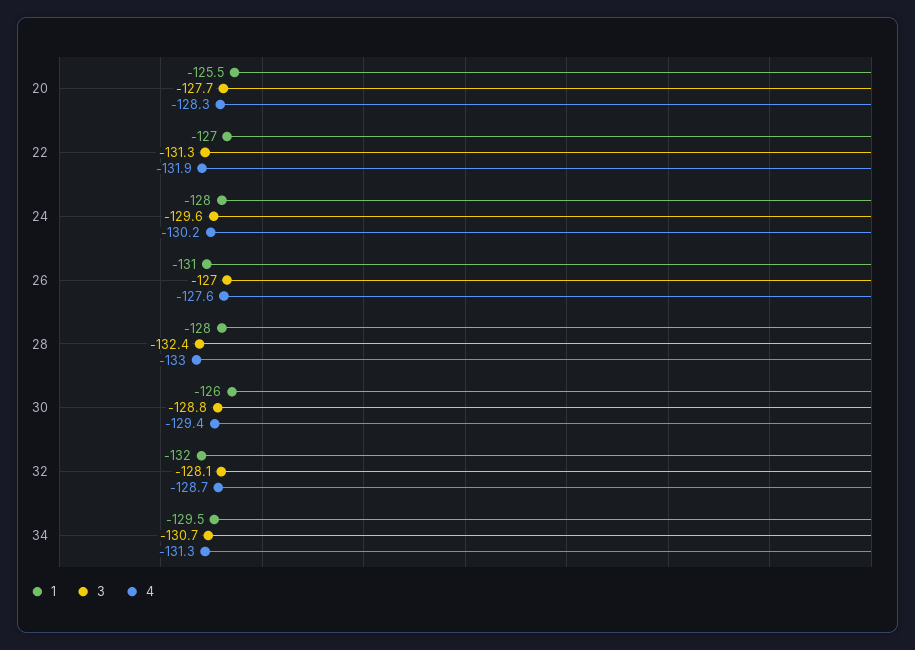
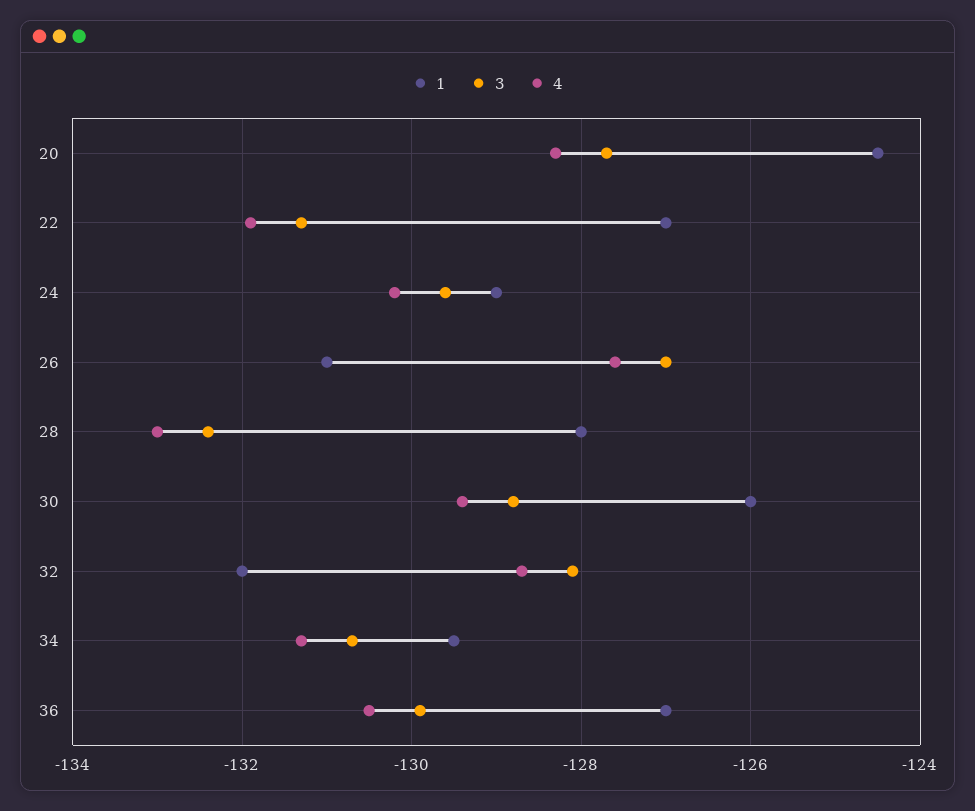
1, 20: -125.5 -> -124.5
1, 24: -128 -> -129
1, 36: none -> -127
3, 36: none -> -130
4, 36: none -> -130.5

